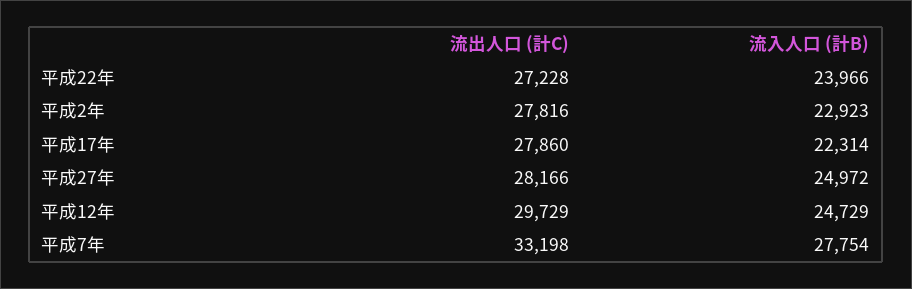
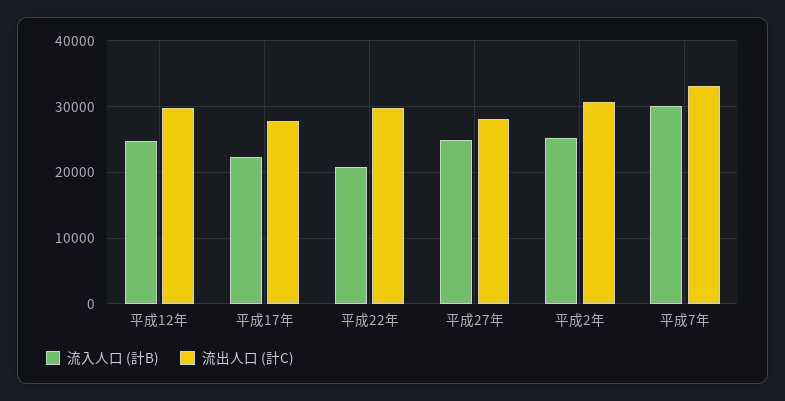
流出人口 (計C), 平成22年: 27228 -> 30000
流入人口 (計B), 平成22年: 23966 -> 21000
流出人口 (計C), 平成2年: 27816 -> 31000
流入人口 (計B), 平成2年: 22923 -> 25000
流入人口 (計B), 平成7年: 27754 -> 30000

